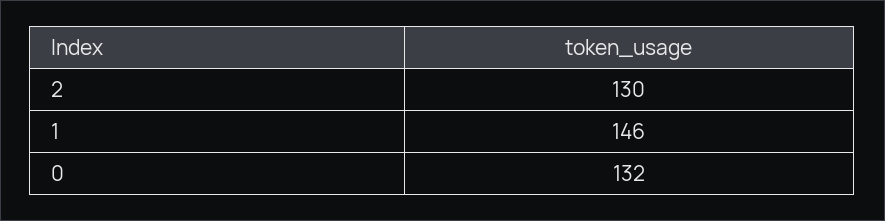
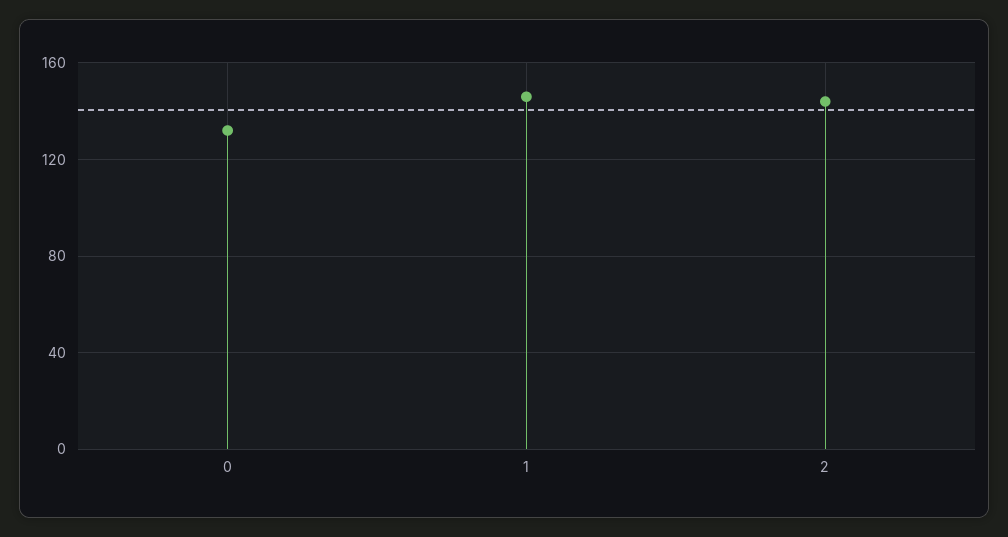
2: 130 -> 145

